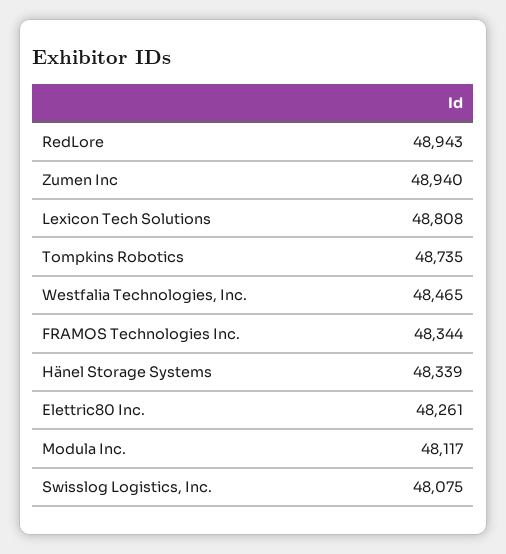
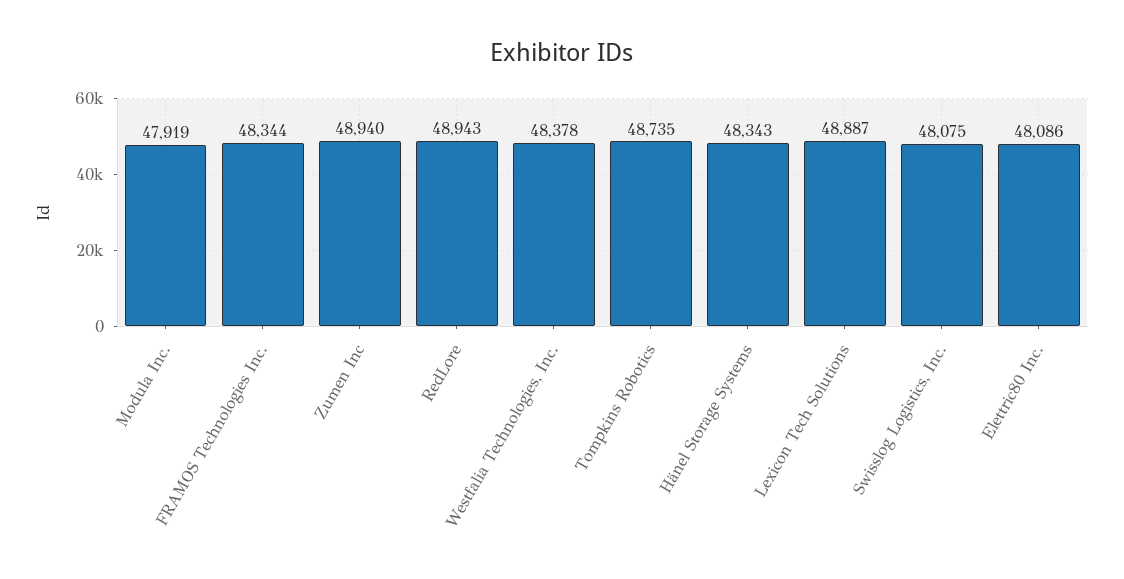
Lexicon Tech Solutions: 48808 -> 48887
Westfalia Technologies, Inc.: 48465 -> 48378
Hänel Storage Systems: 48339 -> 48343
Elettric80 Inc.: 48261 -> 48086
Modula Inc.: 48117 -> 47919

